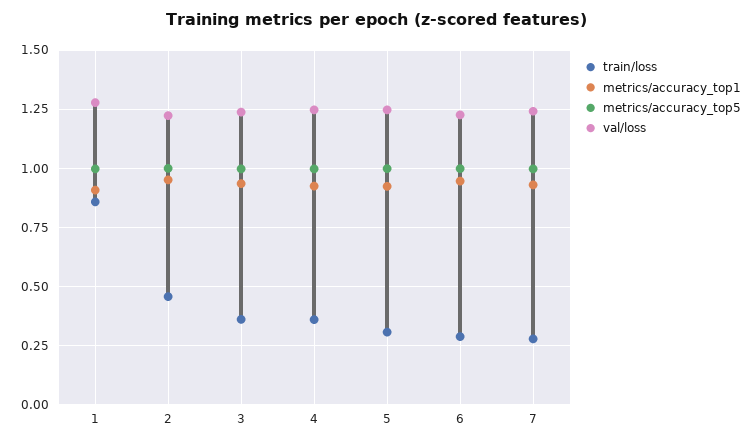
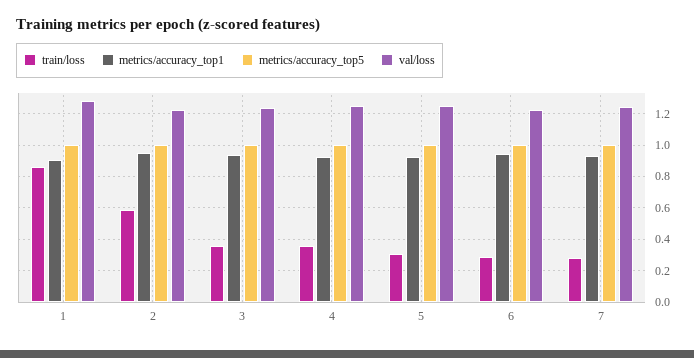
train/loss, 2: 0.45 -> 0.6

